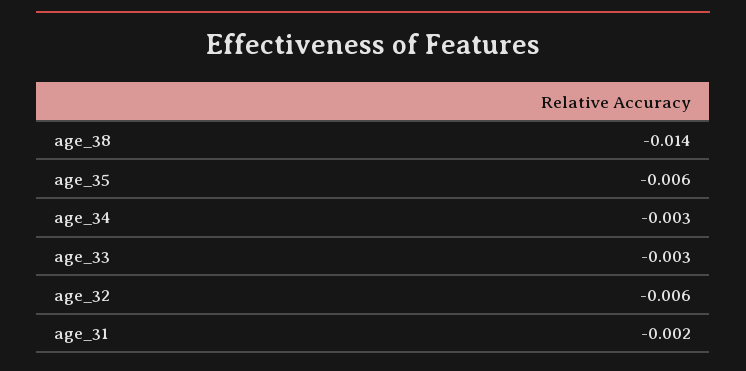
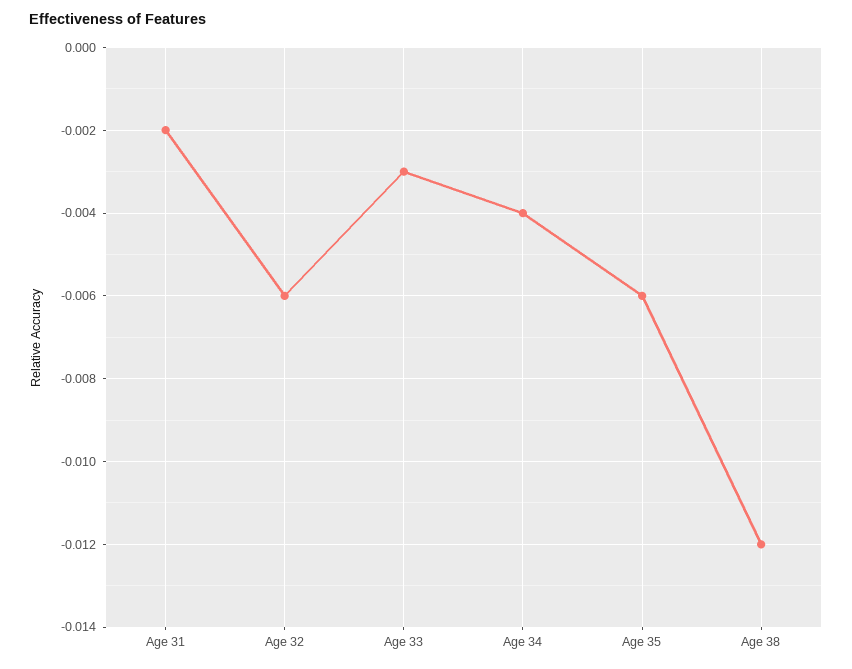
age_38: -0.014 -> -0.012
age_34: -0.003 -> -0.004

